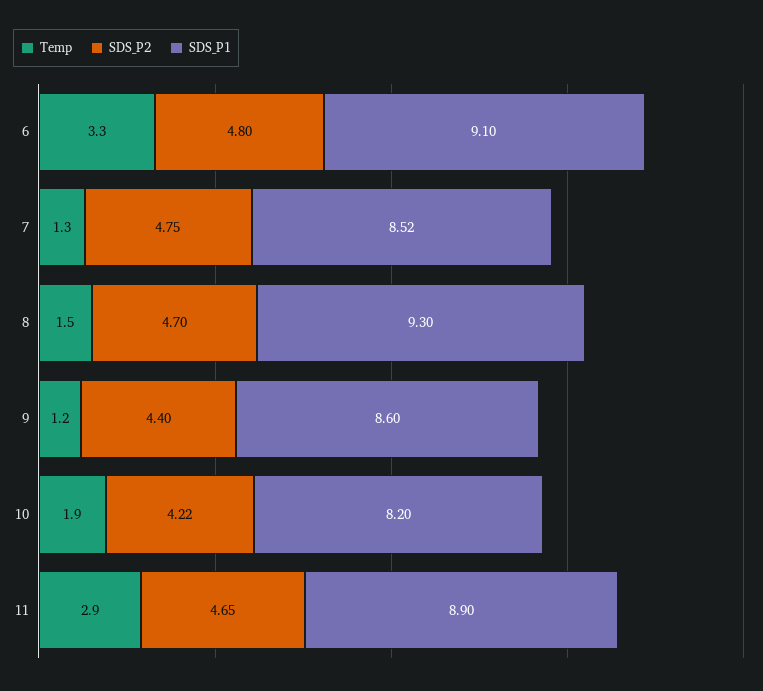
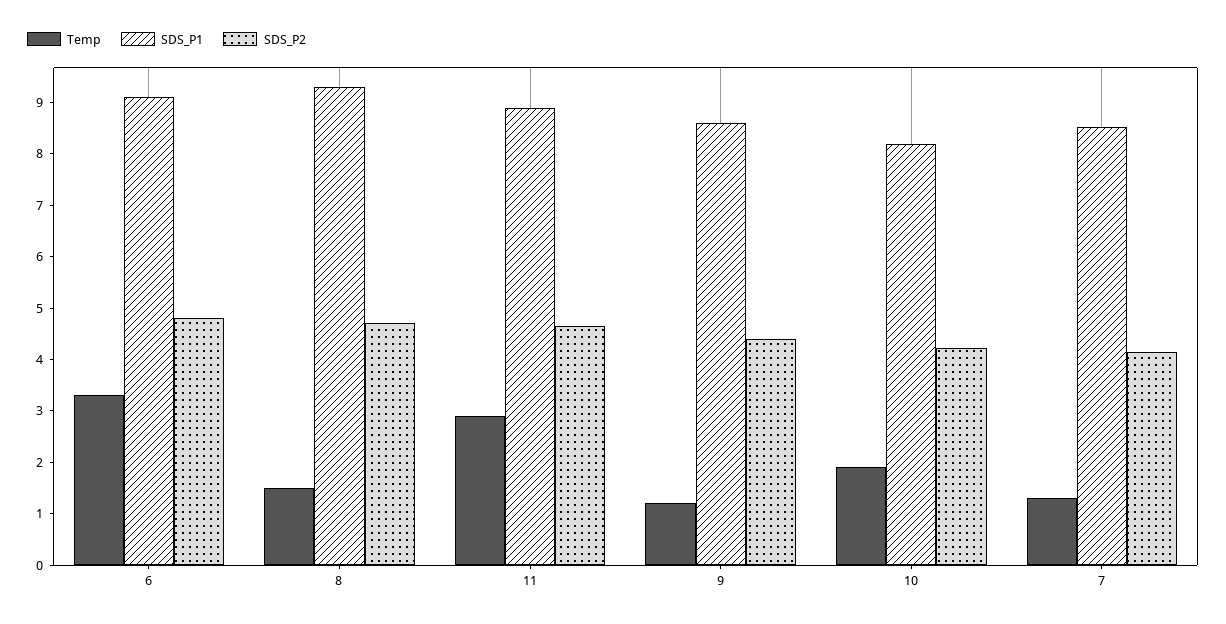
SDS_P2, 7: 4.75 -> 4.2

